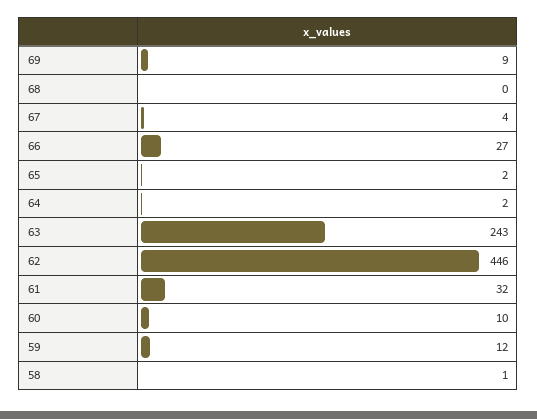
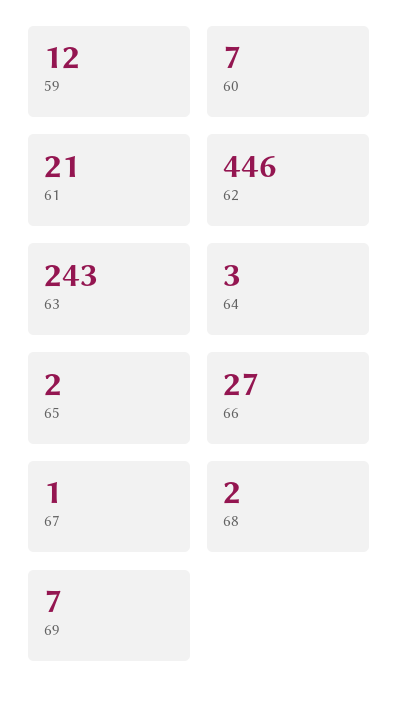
69: 9 -> 7
68: 0 -> 2
67: 4 -> 1
64: 2 -> 3
61: 32 -> 21
60: 10 -> 7
58: 1 -> none

